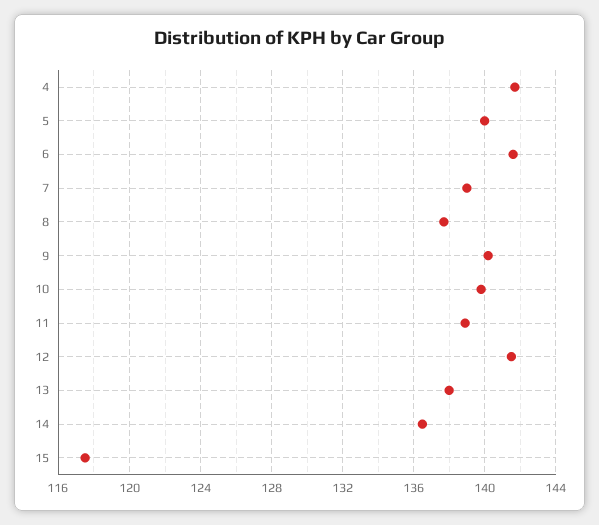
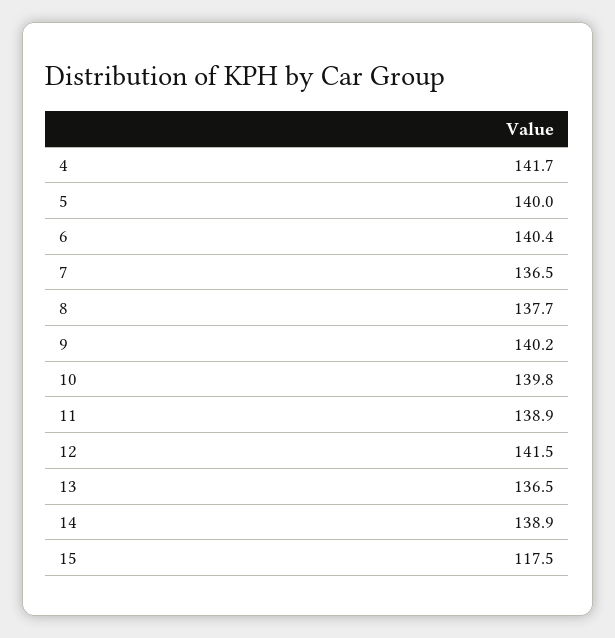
6: 141.5 -> 140.4
7: 139 -> 136.5
13: 138 -> 136.5
14: 136.5 -> 138.9

